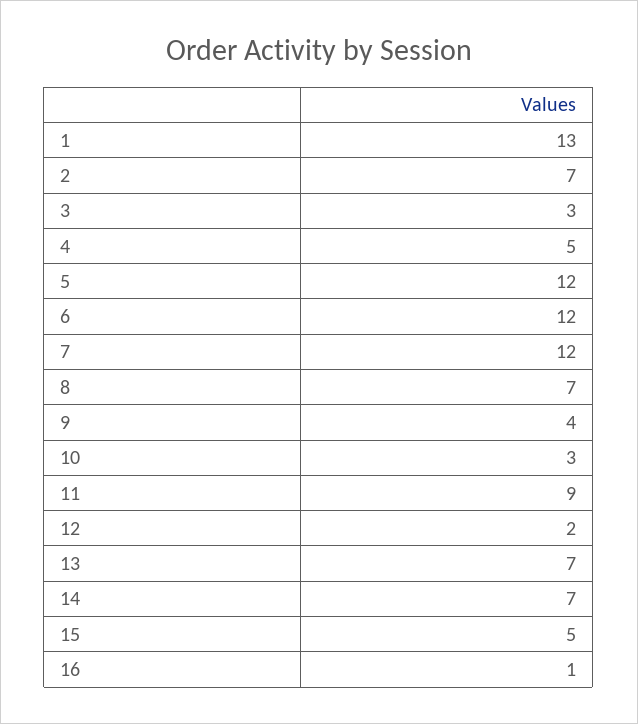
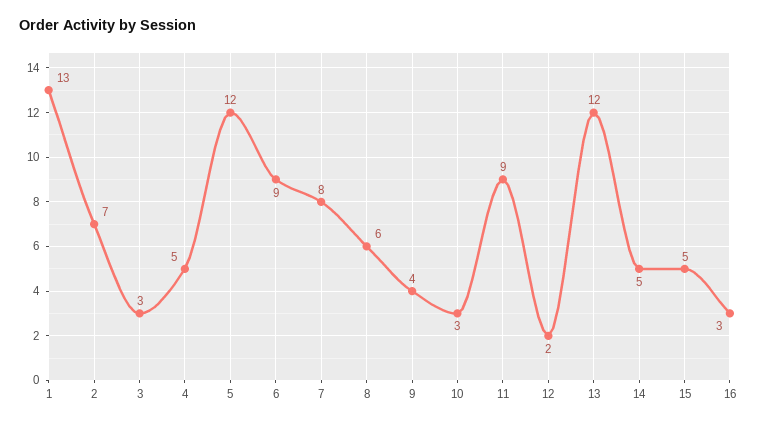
6: 12 -> 9
7: 12 -> 8
8: 7 -> 6
13: 7 -> 12
14: 7 -> 5
16: 1 -> 3

